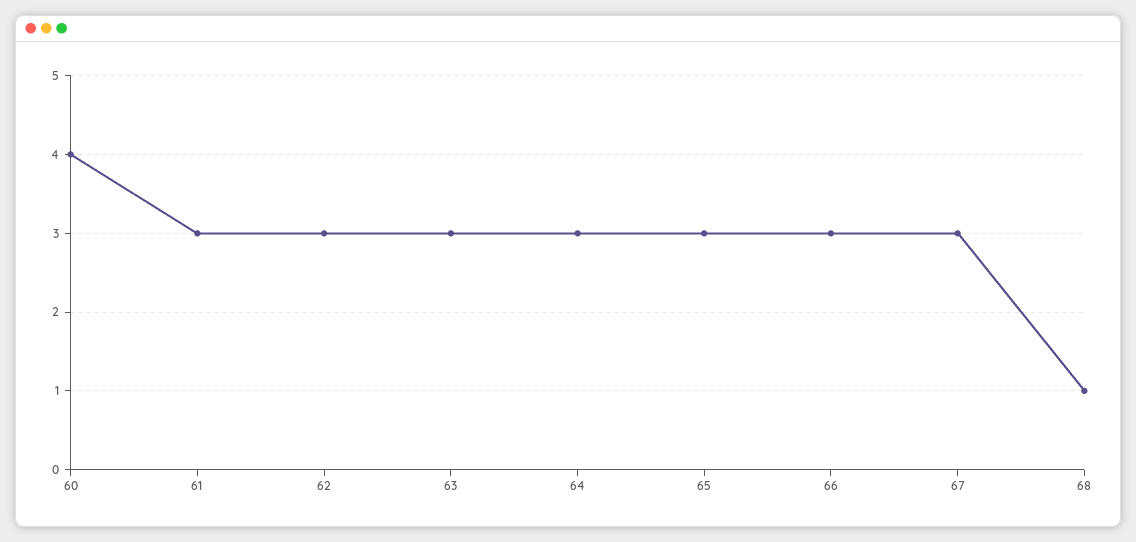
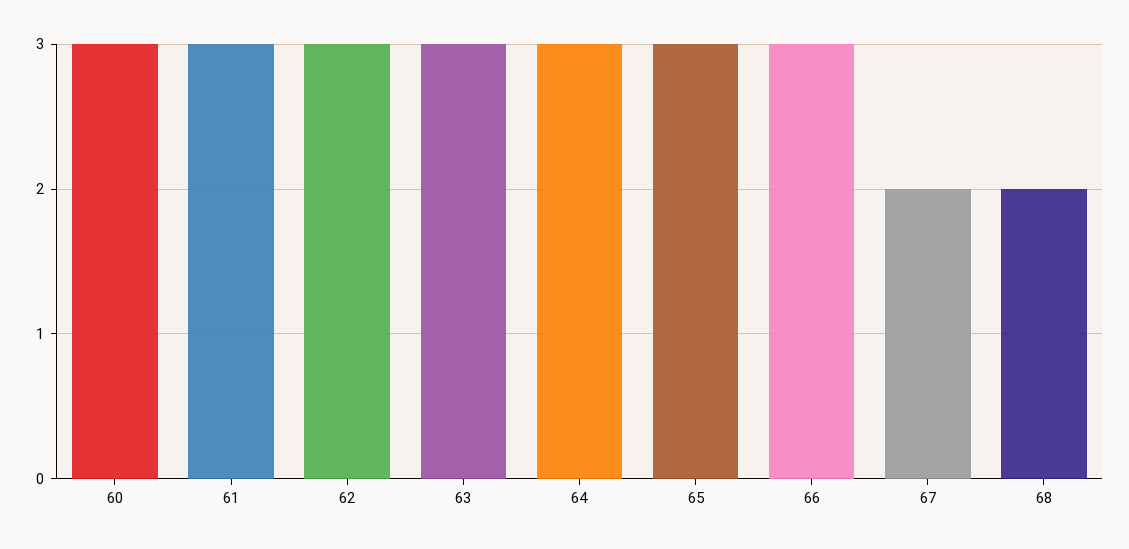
60: 4 -> 3
67: 3 -> 2
68: 1 -> 2

